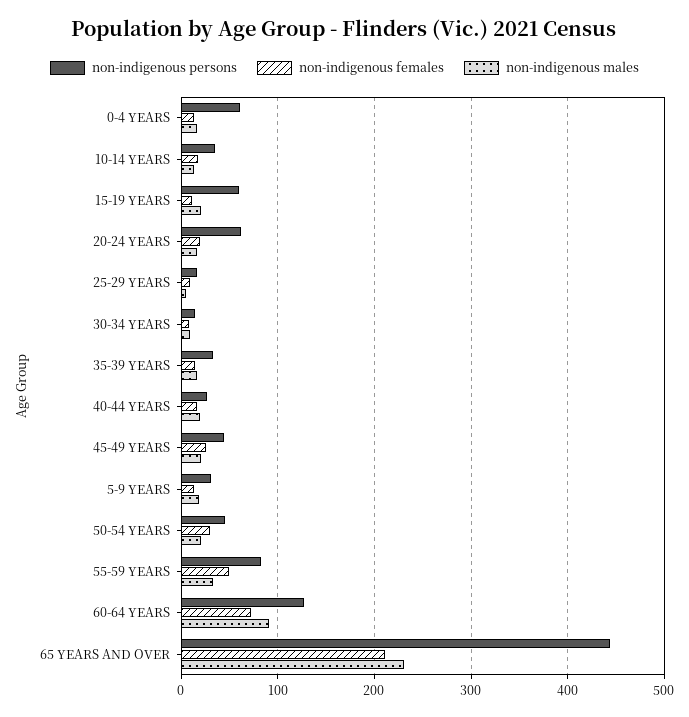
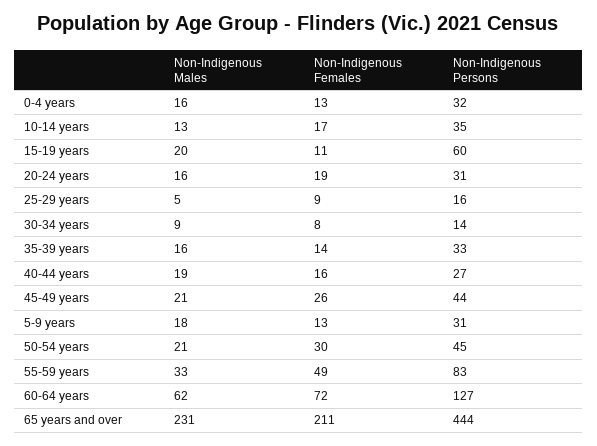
non-indigenous persons, 0-4 YEARS: 60 -> 32
non-indigenous persons, 20-24 YEARS: 60 -> 31
non-indigenous males, 60-64 YEARS: 90 -> 62

